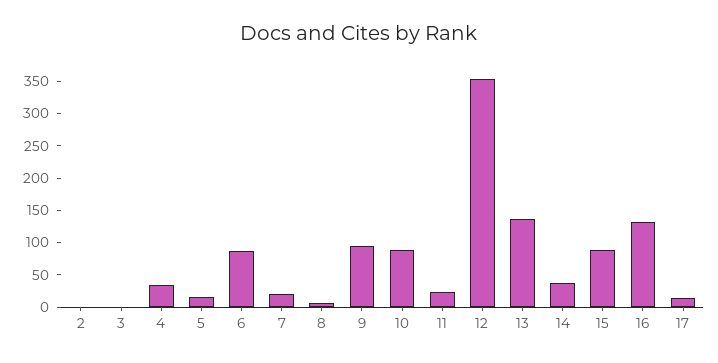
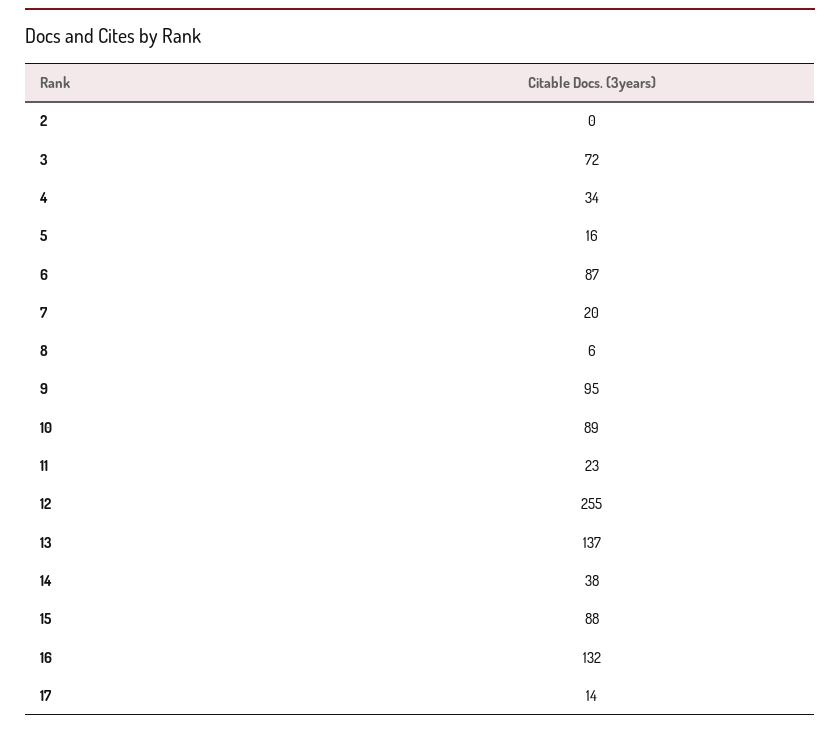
3: 0 -> 72
12: 350 -> 255

